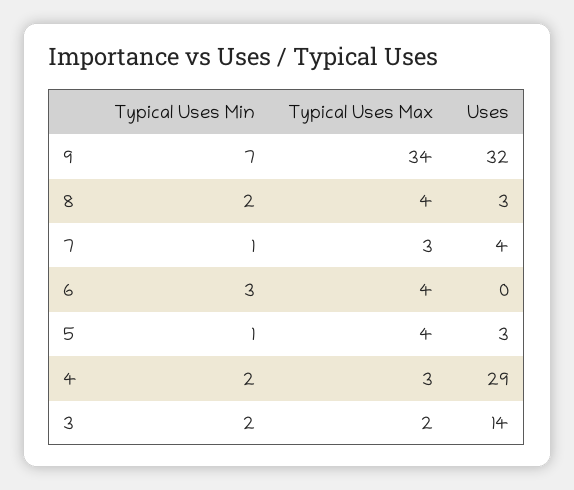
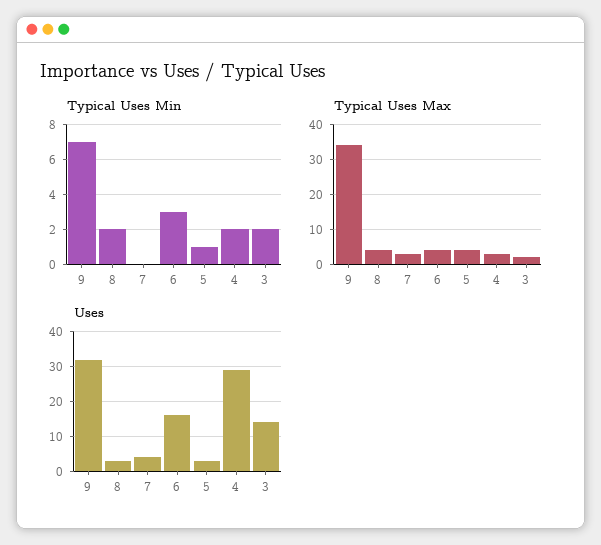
Typical Uses Min, 7: 1 -> 0
Uses, 6: 0 -> 15

